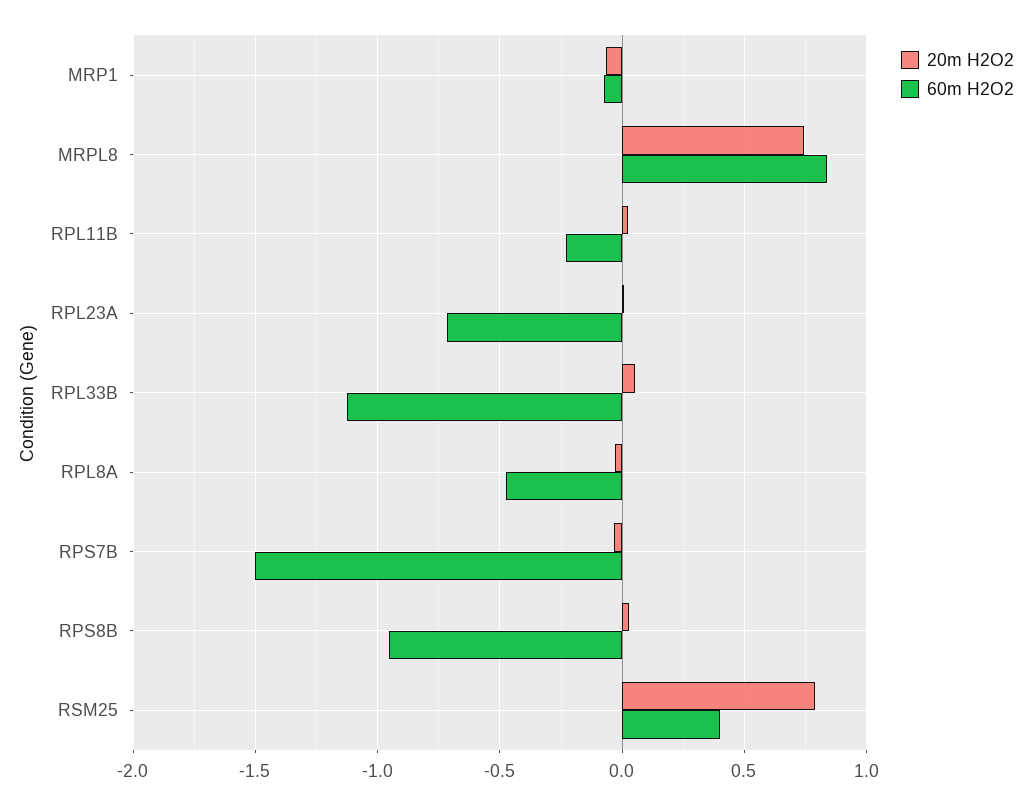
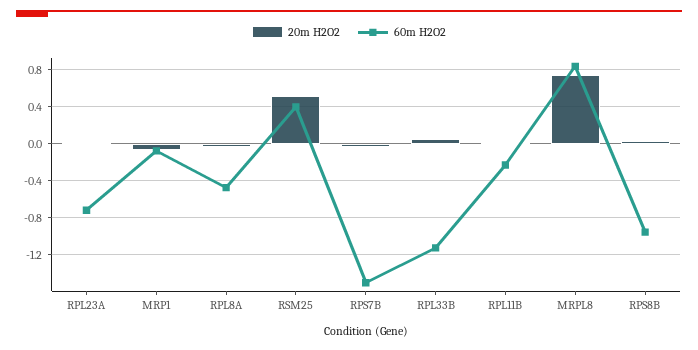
20m H2O2, RSM25: 0.8 -> 0.5

